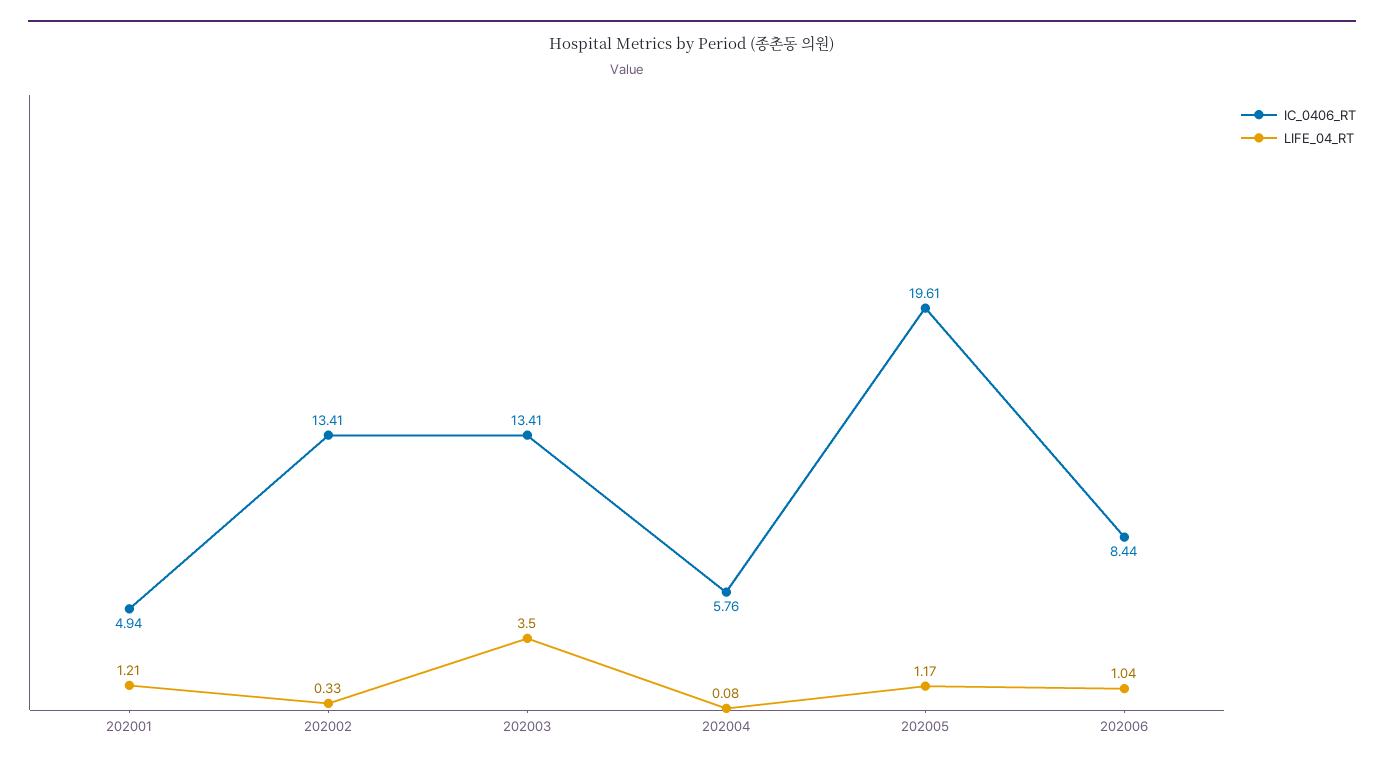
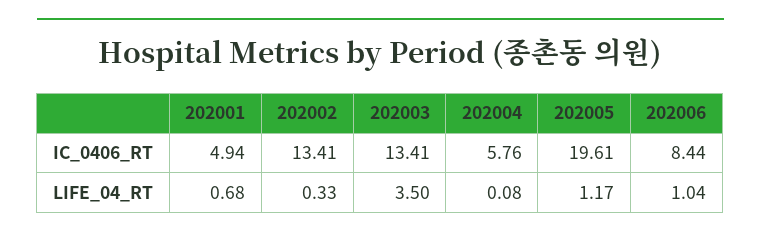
LIFE_04_RT, 202001: 1.21 -> 0.68

